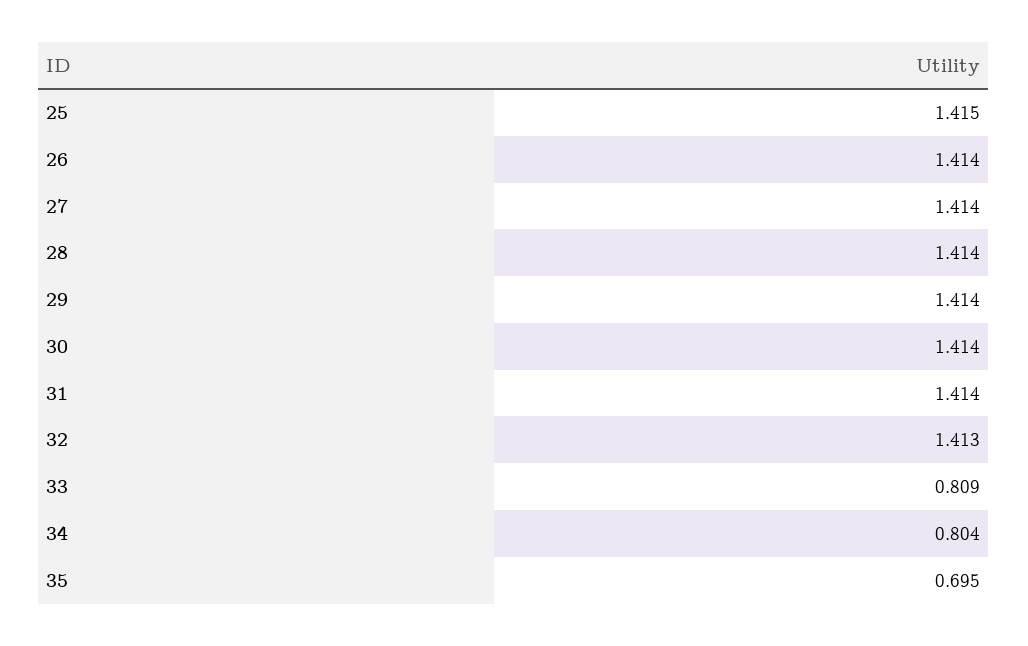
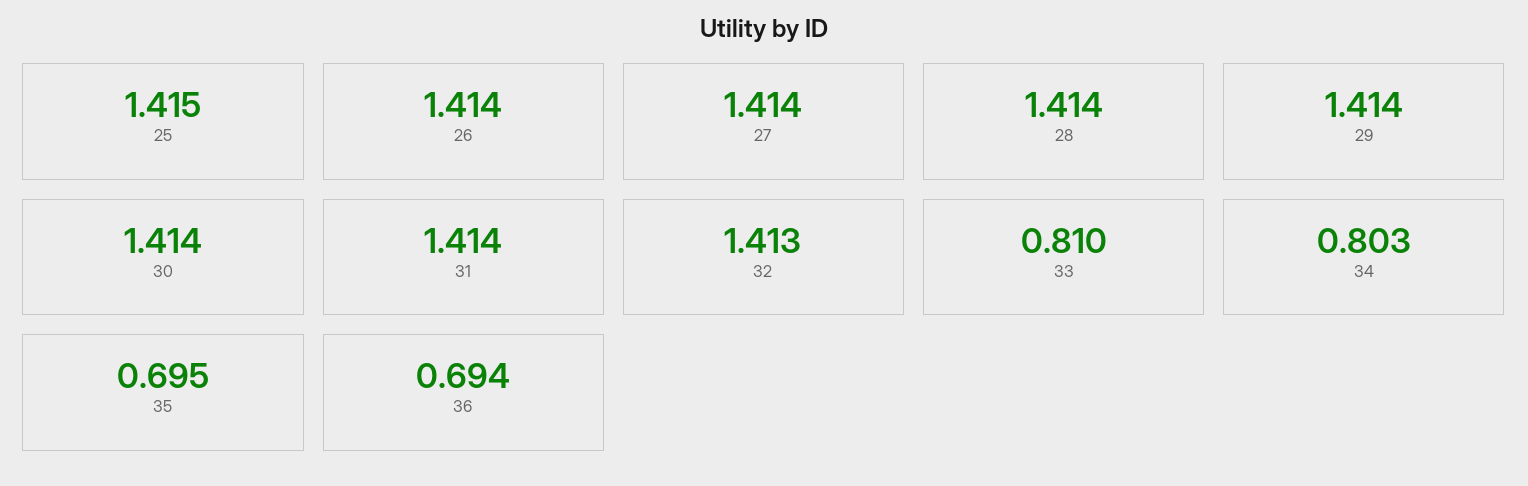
33: 0.809 -> 0.81
34: 0.804 -> 0.803
36: none -> 0.694

